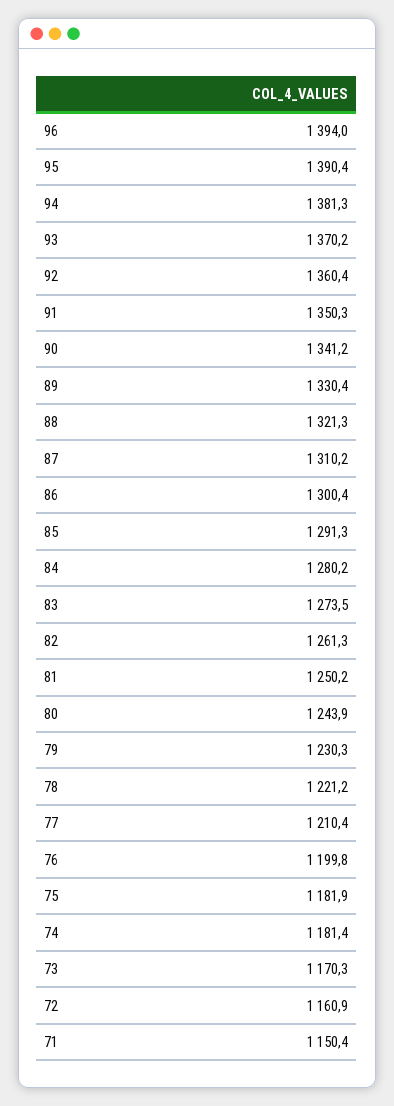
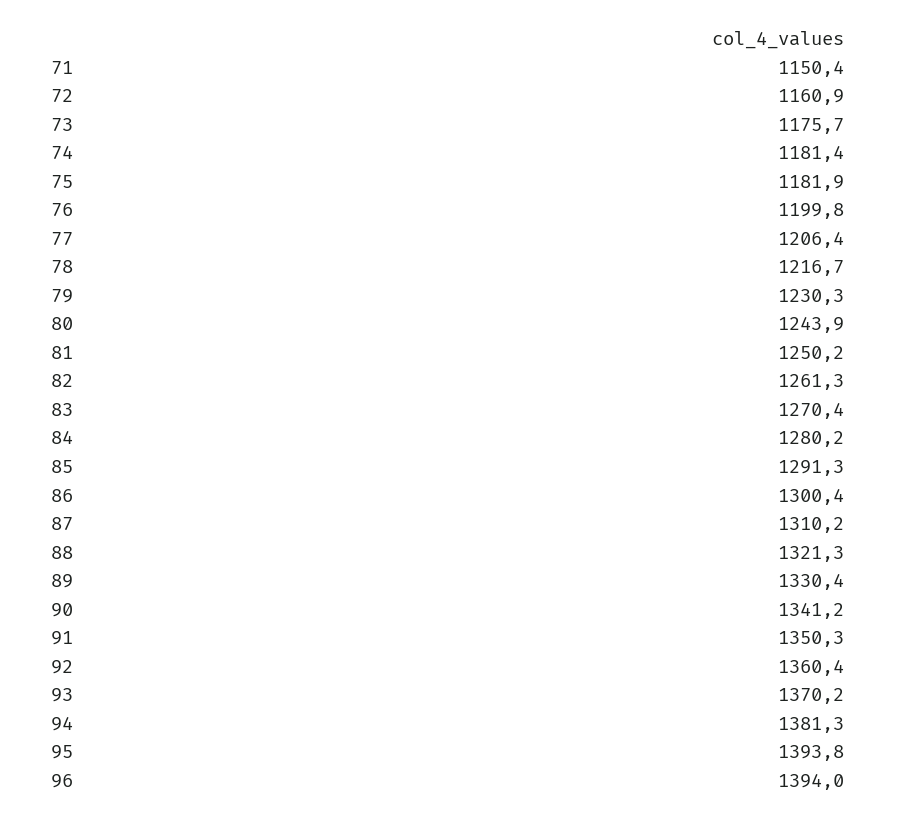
95: 1390.4 -> 1393.8
83: 1273.5 -> 1270.4
78: 1221.2 -> 1216.7
77: 1210.4 -> 1206.4
73: 1170.3 -> 1175.7

